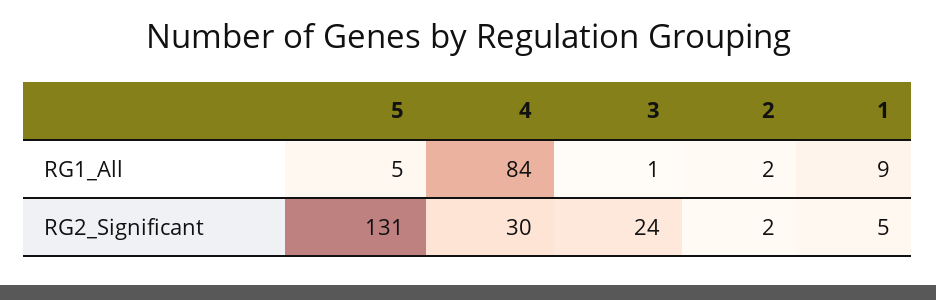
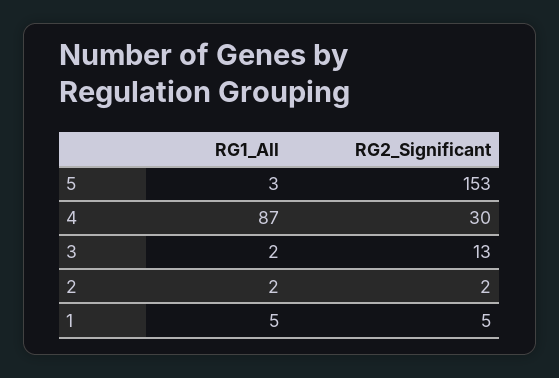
5, RG1_All: 5 -> 3
4, RG1_All: 84 -> 87
3, RG1_All: 1 -> 2
1, RG1_All: 9 -> 5
5, RG2_Significant: 131 -> 153
3, RG2_Significant: 24 -> 13

